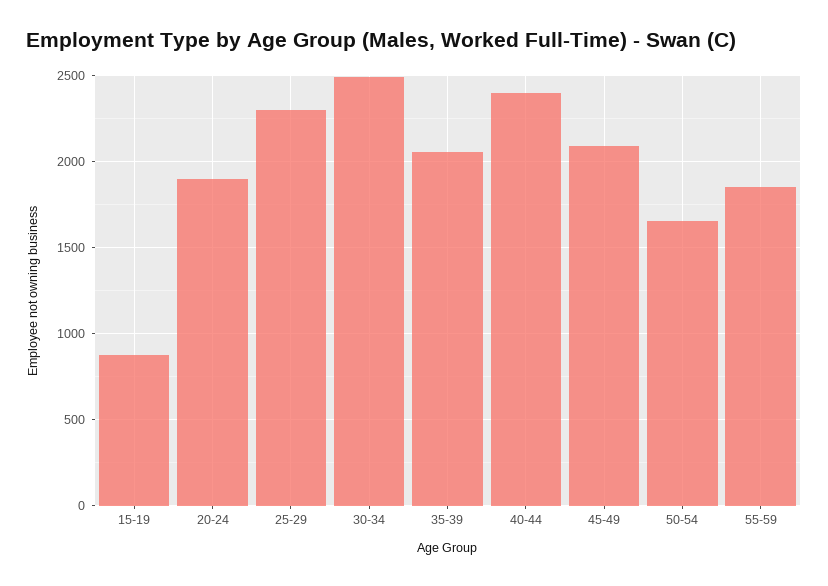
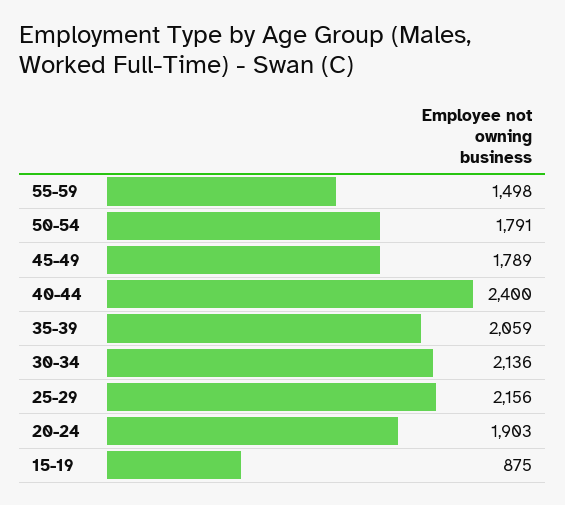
25-29: 2300 -> 2156
30-34: 2500 -> 2136
45-49: 2100 -> 1789
50-54: 1650 -> 1791
55-59: 1850 -> 1498

